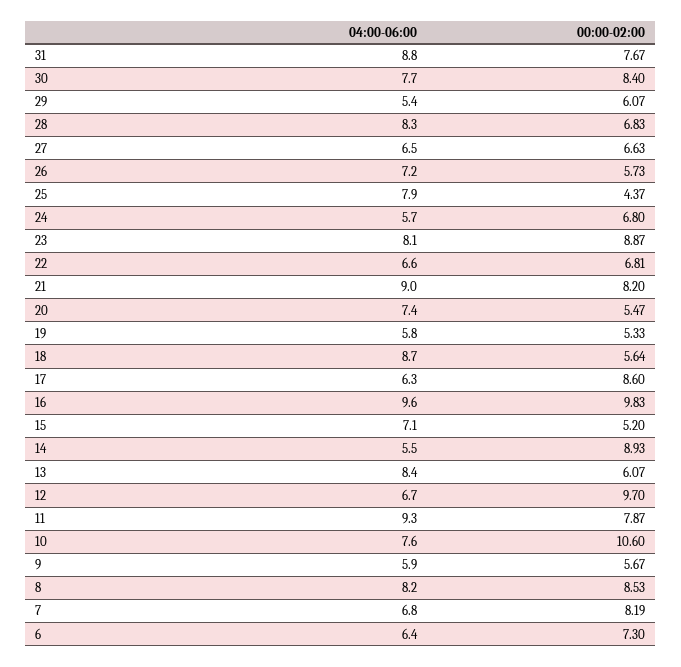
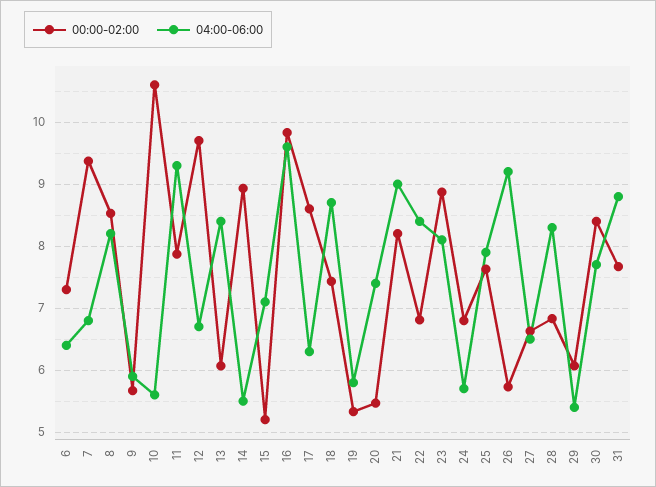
04:00-06:00, 26: 7.2 -> 9.2
00:00-02:00, 25: 4.37 -> 7.6
04:00-06:00, 22: 6.6 -> 8.4
00:00-02:00, 18: 5.64 -> 7.4
04:00-06:00, 10: 7.6 -> 5.6
00:00-02:00, 7: 8.19 -> 9.4

